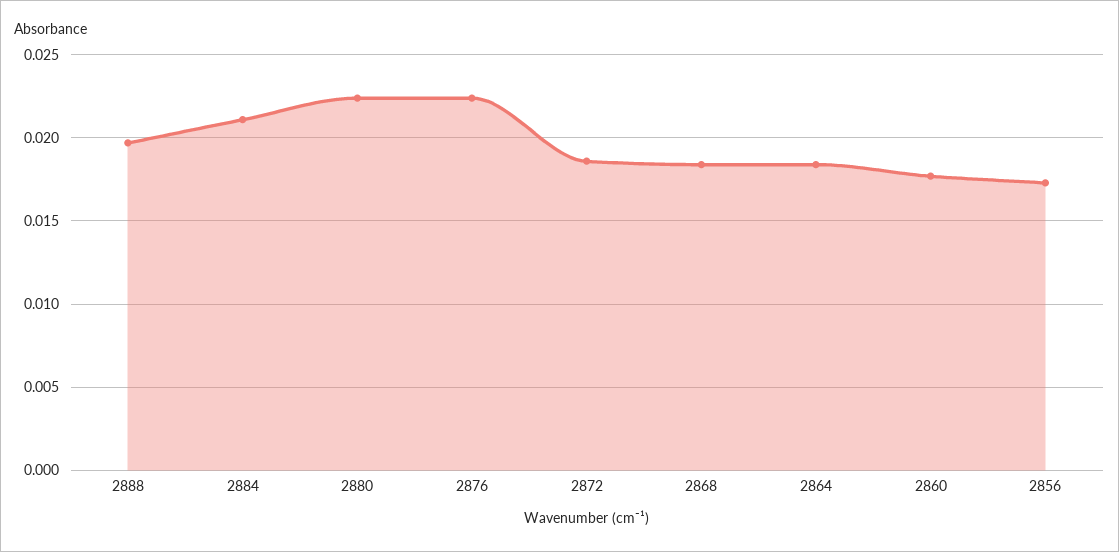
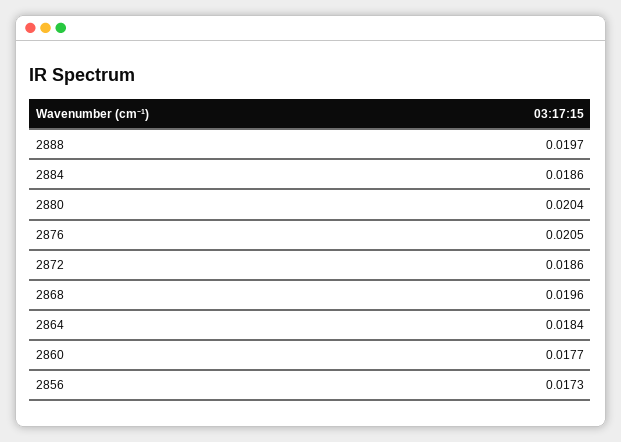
2884: 0.021 -> 0.0186
2880: 0.0225 -> 0.0204
2876: 0.0225 -> 0.0205
2868: 0.0185 -> 0.0196

